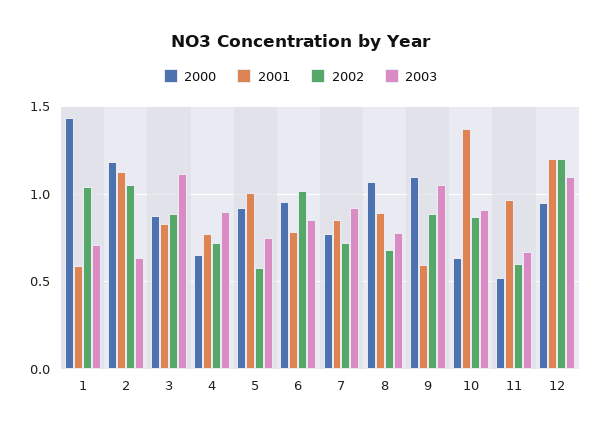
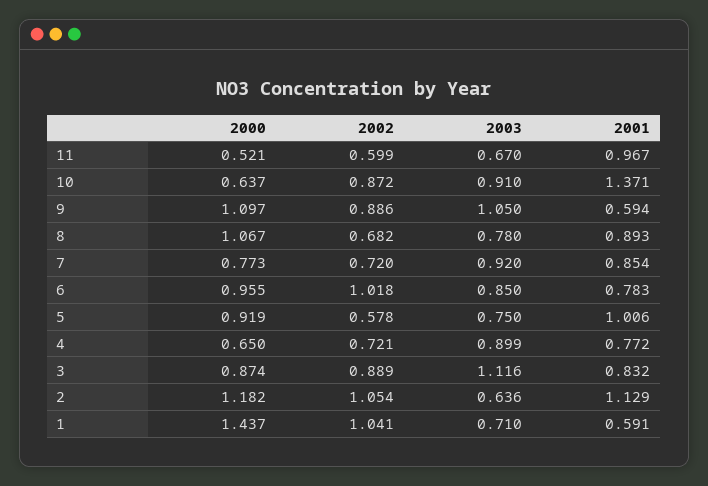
2000, 12: 0.95 -> none
2001, 12: 1.2 -> none
2002, 12: 1.2 -> none
2003, 12: 1.1 -> none

